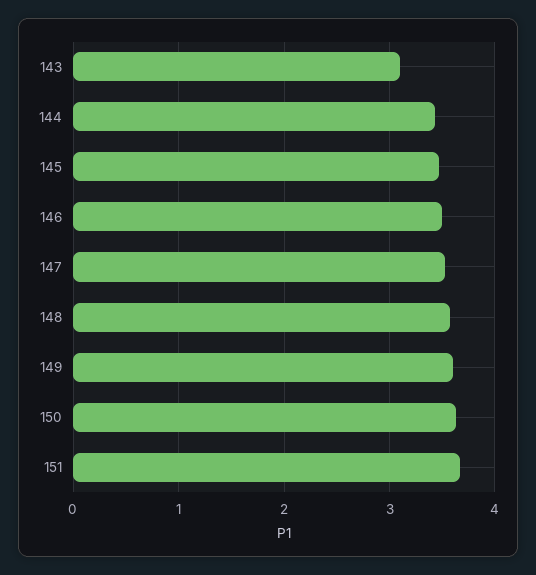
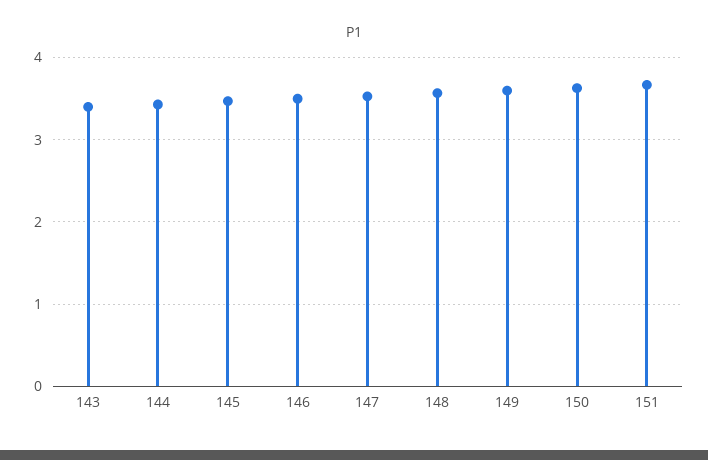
143: 3.1 -> 3.4

